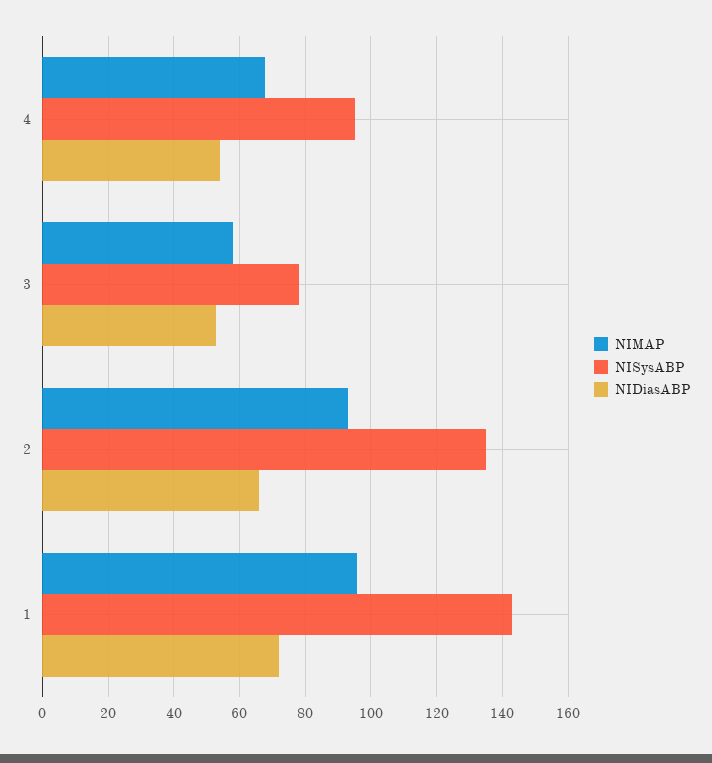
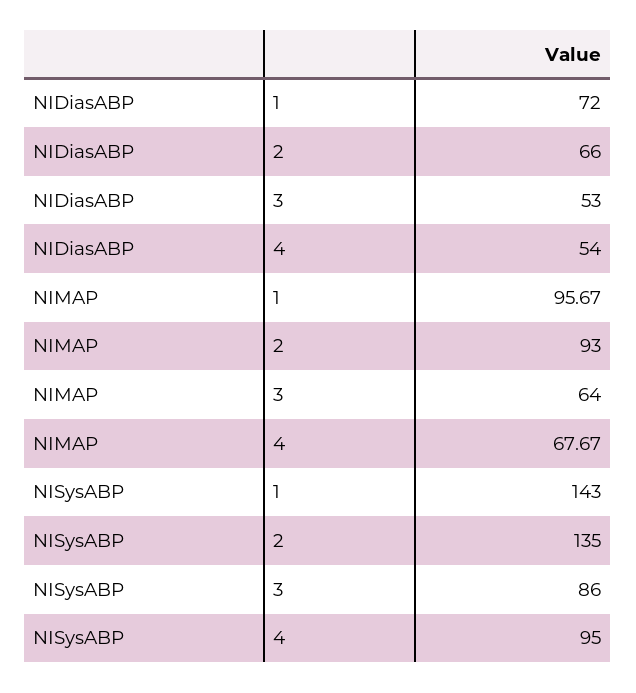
NIMAP, 3: 58 -> 64
NISysABP, 3: 78 -> 86

